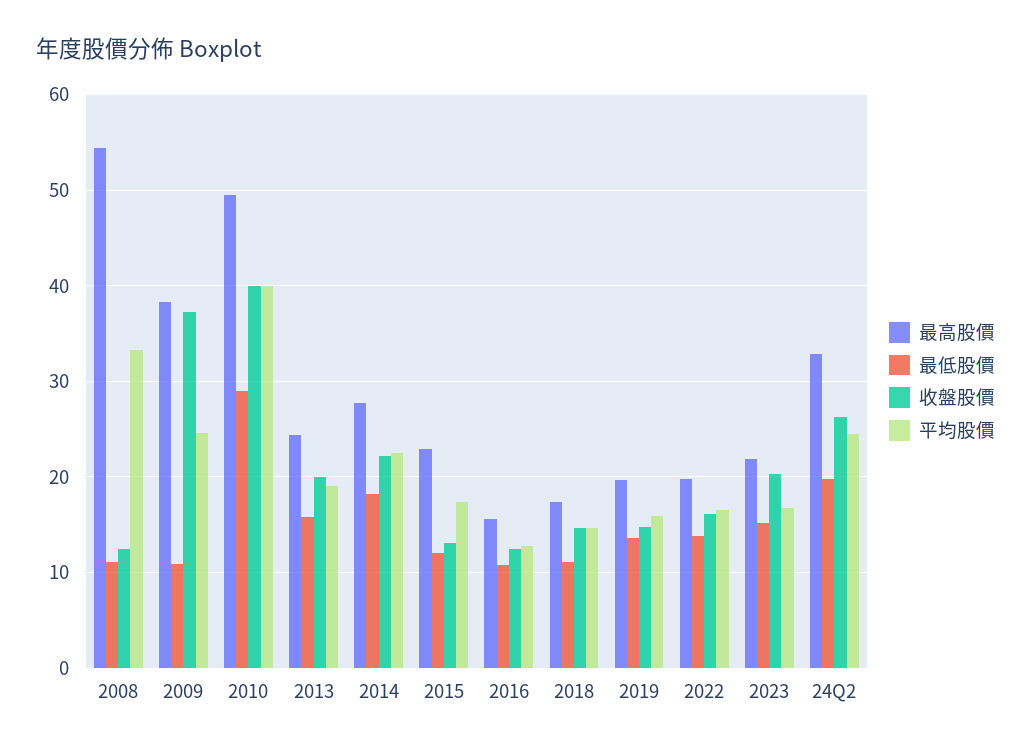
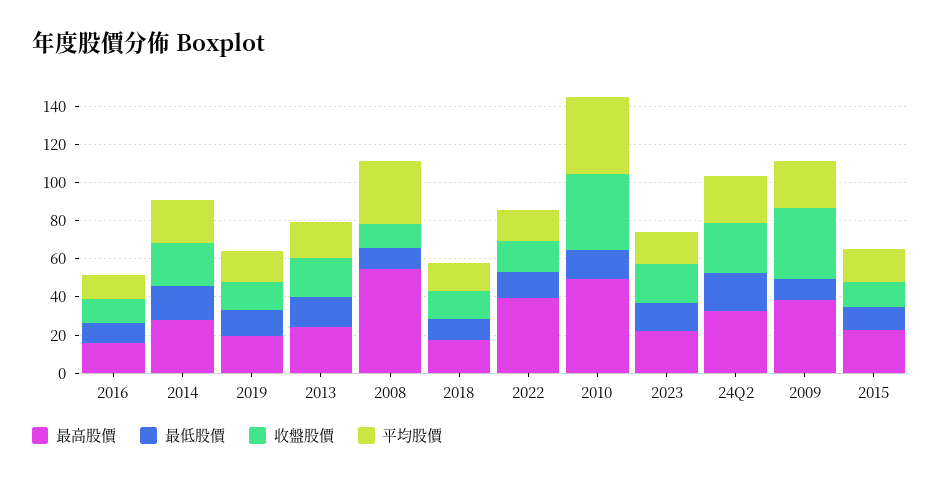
最低股價, 2010: 29 -> 15
最高股價, 2022: 20 -> 40

